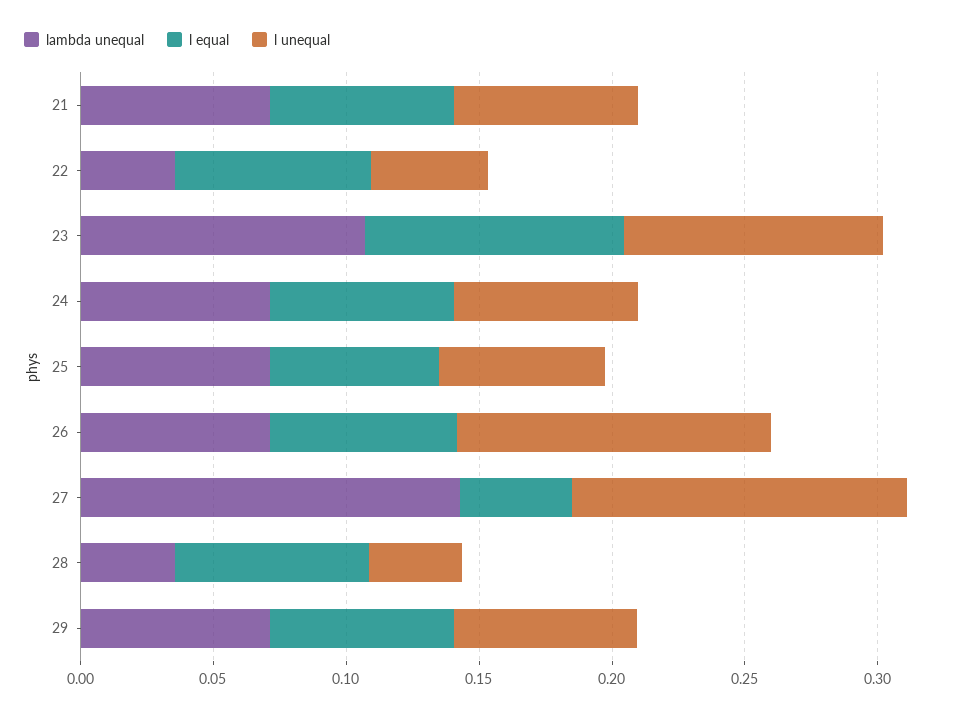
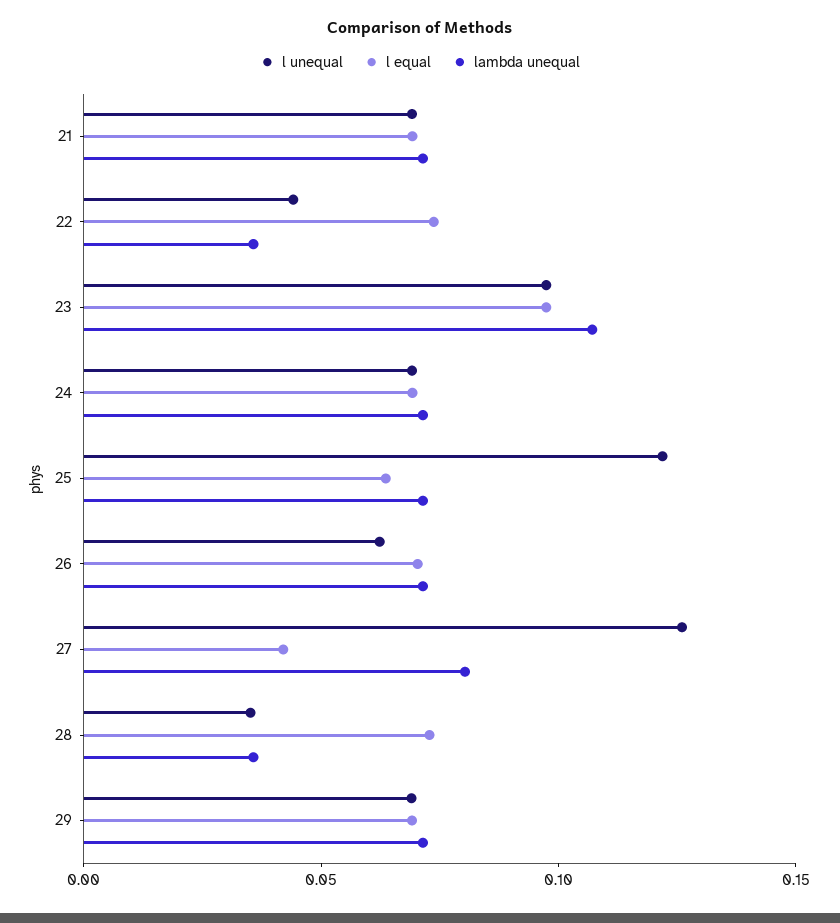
l unequal, 25: 0.06 -> 0.12
l unequal, 26: 0.12 -> 0.06
lambda unequal, 27: 0.14 -> 0.08

